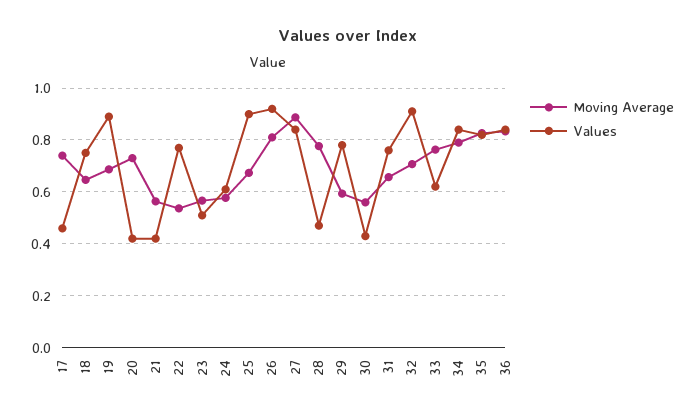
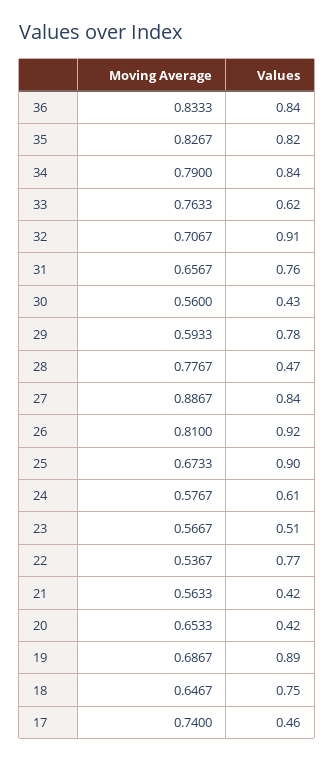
Moving Average, 20: 0.725 -> 0.6533

